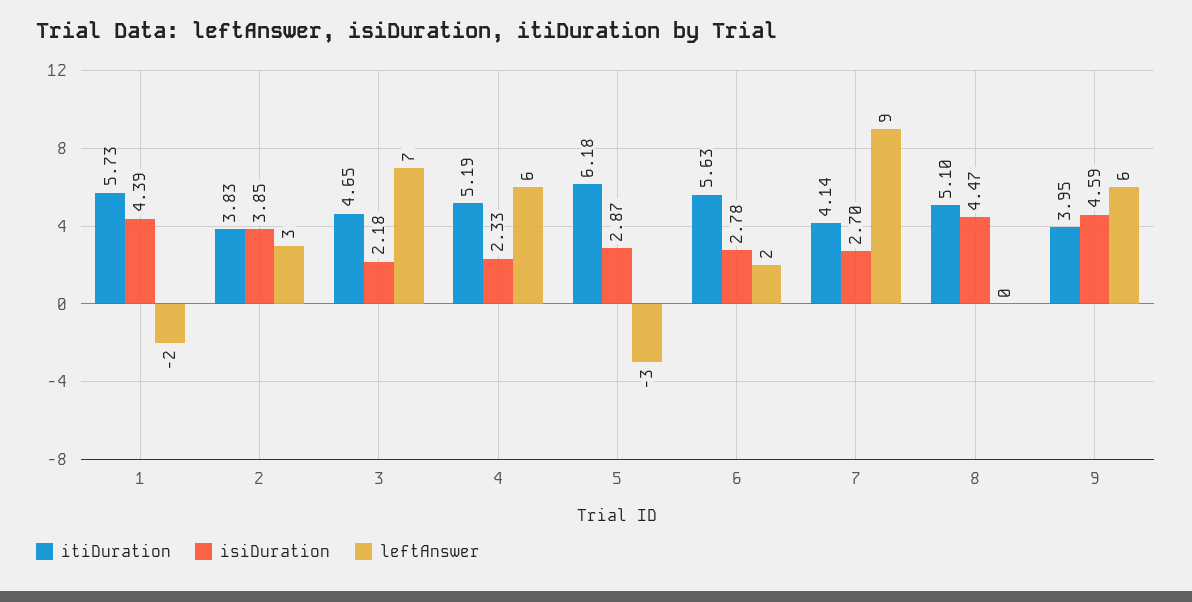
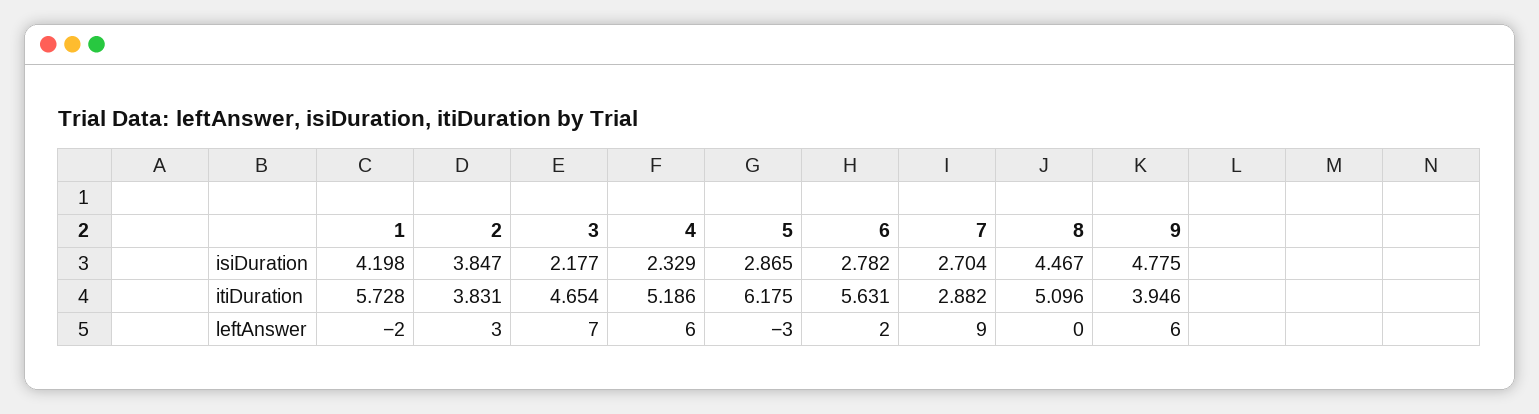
isiDuration, 1: 4.39 -> 4.198
itiDuration, 7: 4.14 -> 2.882
isiDuration, 9: 4.59 -> 4.775

